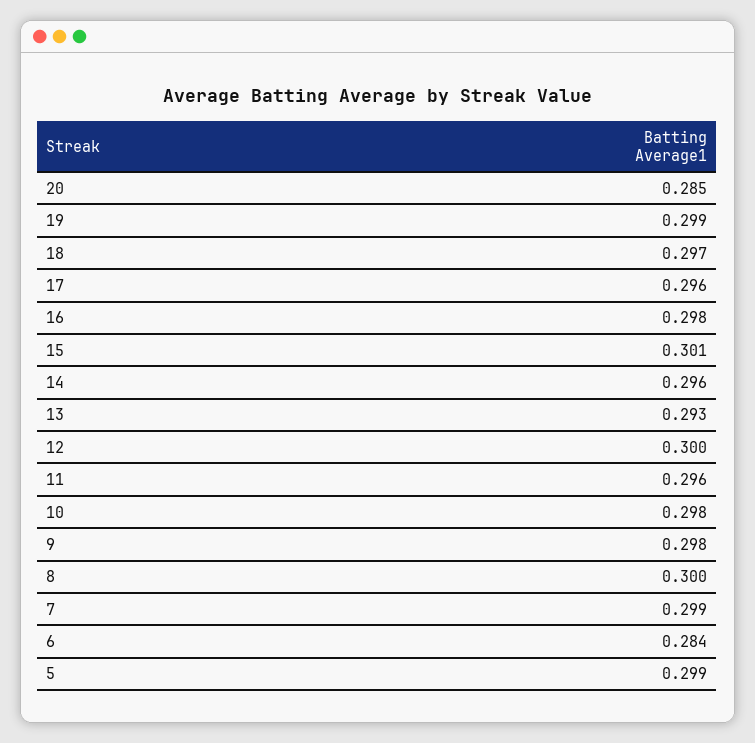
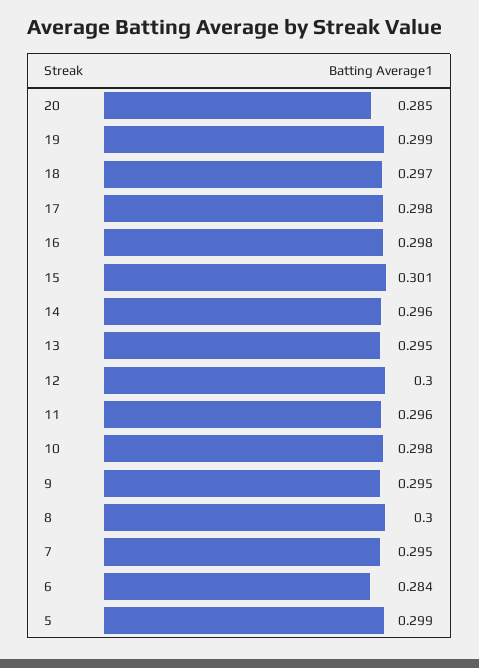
17: 0.296 -> 0.298
13: 0.293 -> 0.295
9: 0.298 -> 0.295
7: 0.299 -> 0.295

